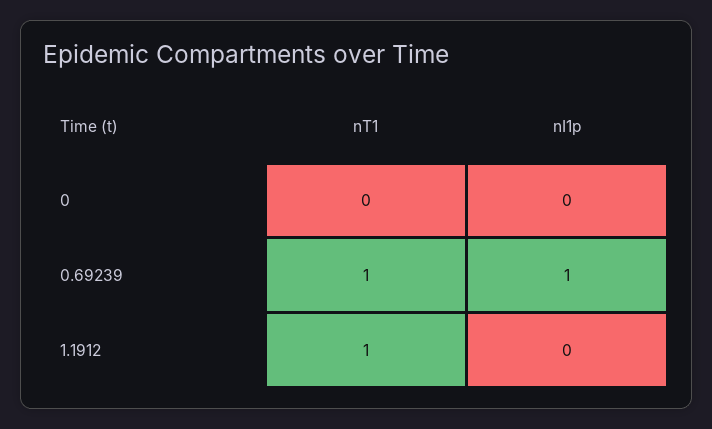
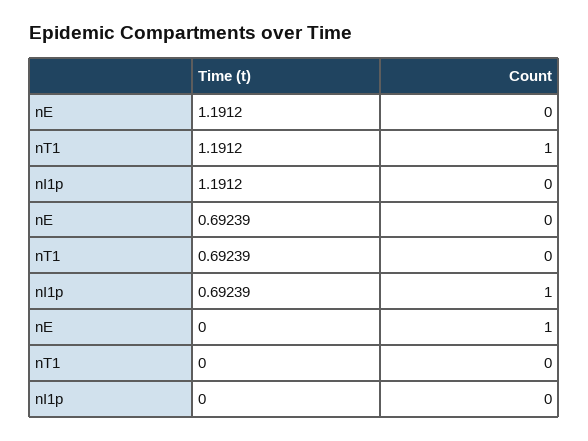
nT1, 0.69239: 1 -> 0
nE, 1.1912: none -> 0
nE, 0.69239: none -> 0
nE, 0: none -> 1

